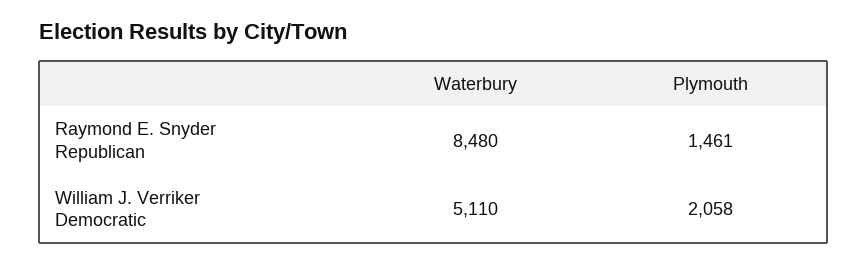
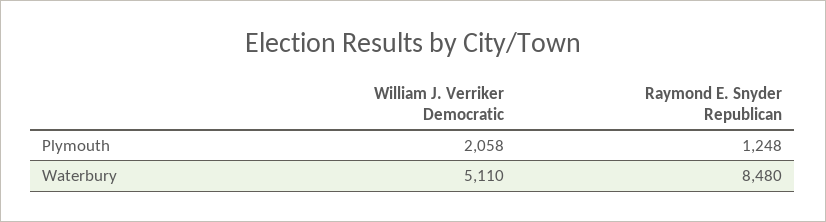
Plymouth, Raymond E. Snyder Republican: 1461 -> 1248

